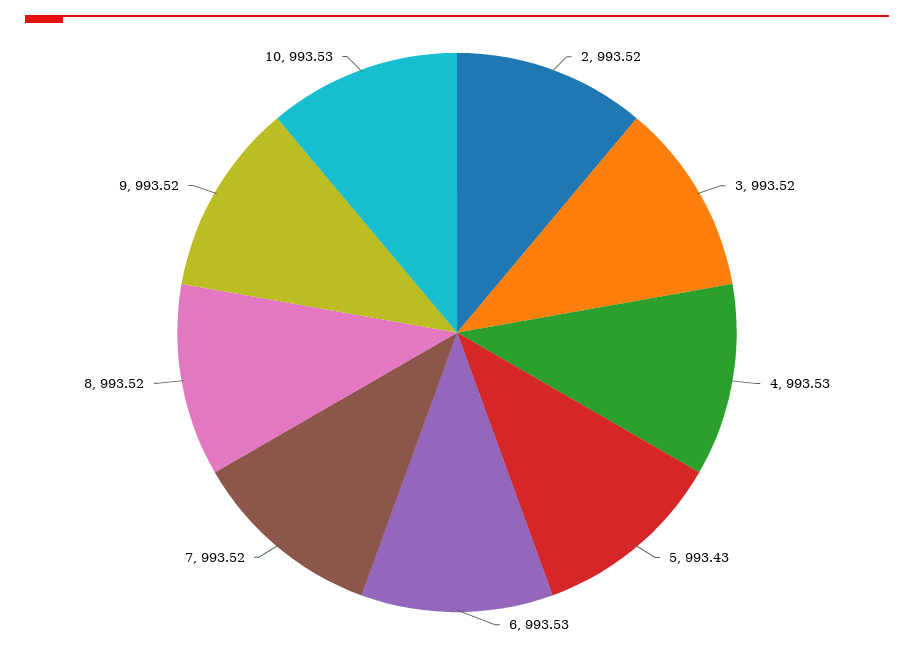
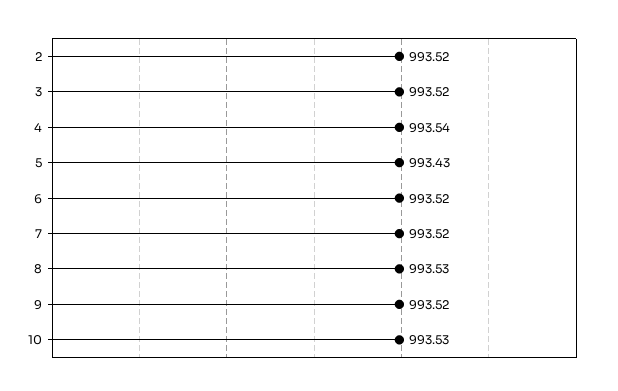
4: 993.53 -> 993.54
6: 993.53 -> 993.52
8: 993.52 -> 993.53

